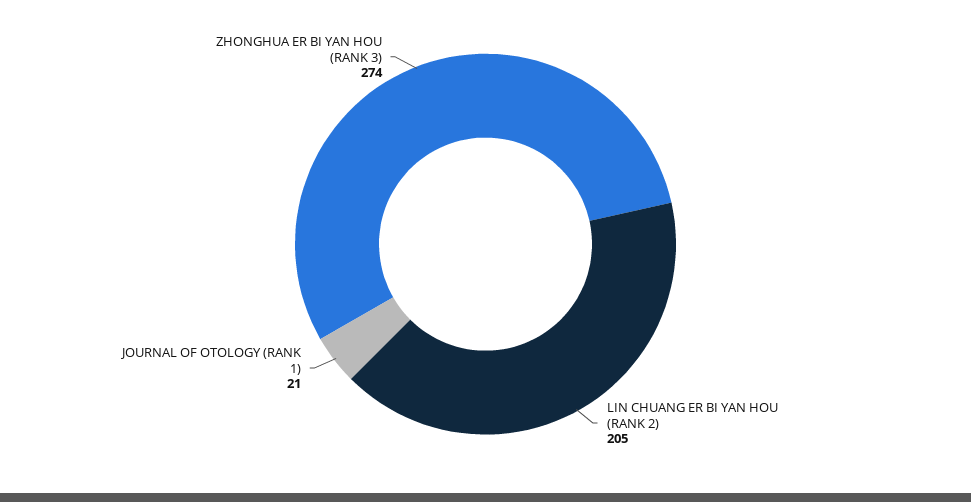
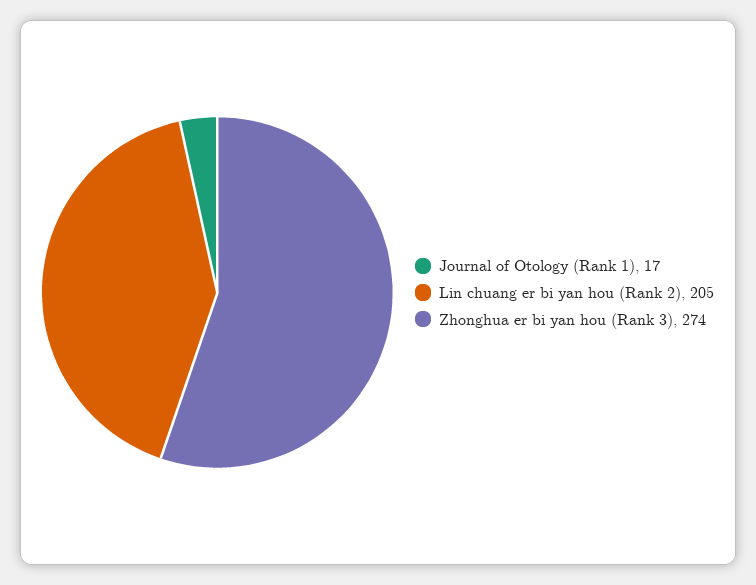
JOURNAL OF OTOLOGY (RANK 1): 21 -> 17

